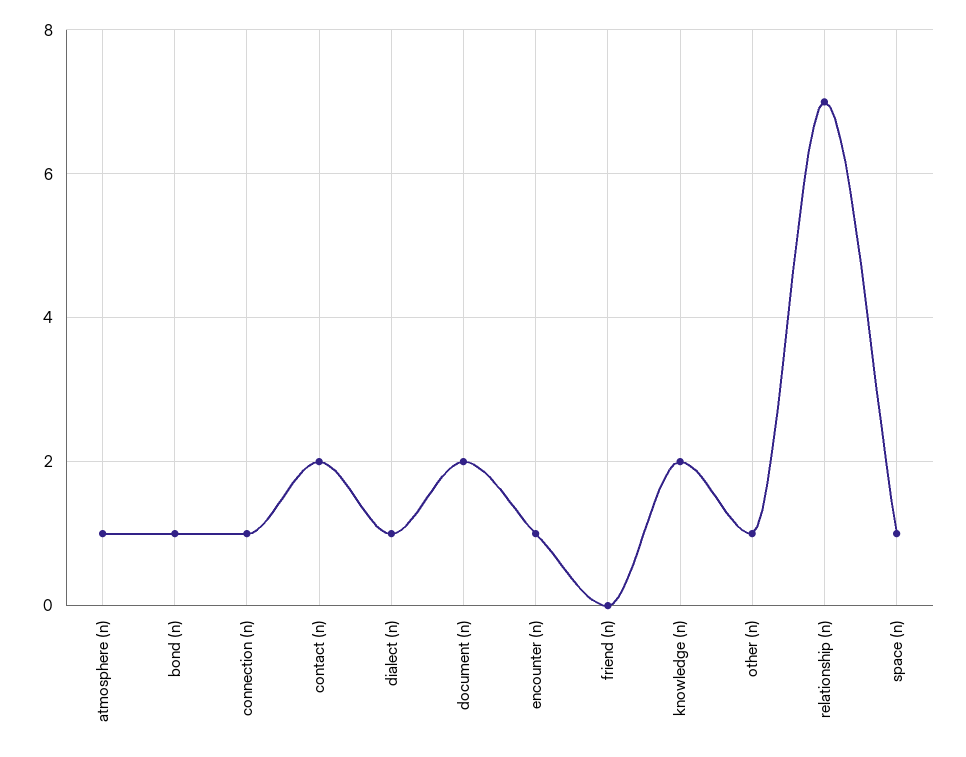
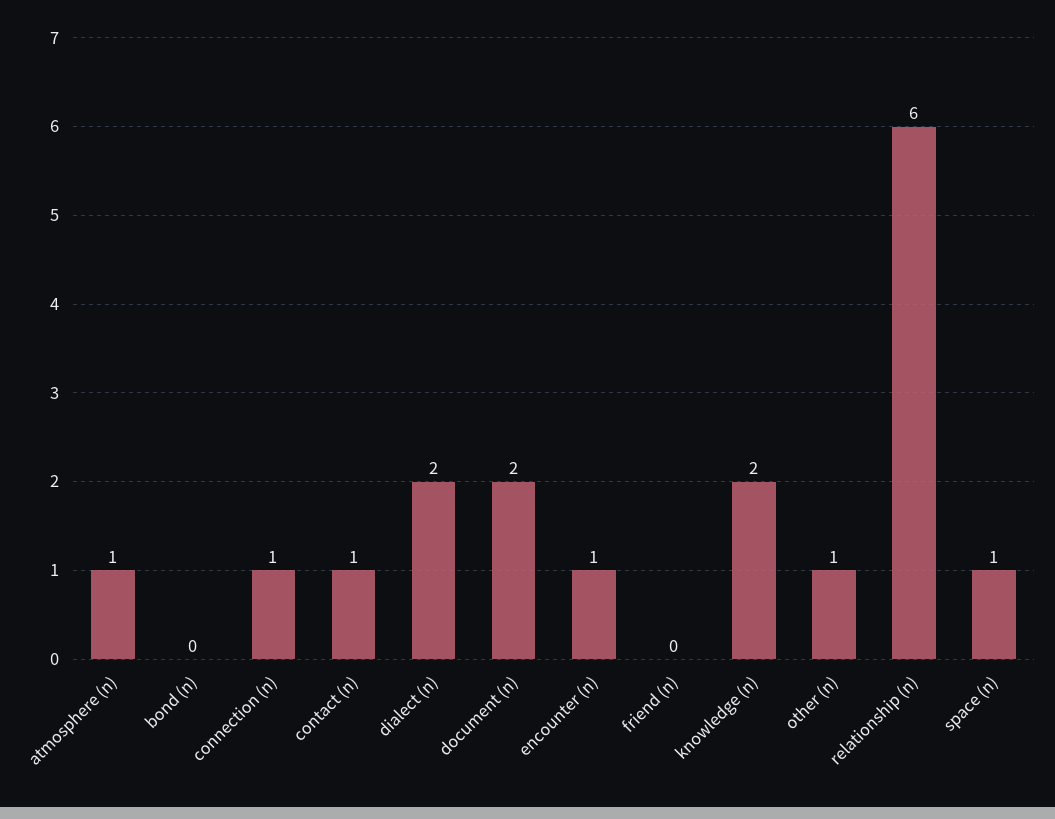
bond (n): 1 -> 0
contact (n): 2 -> 1
dialect (n): 1 -> 2
relationship (n): 7 -> 6

